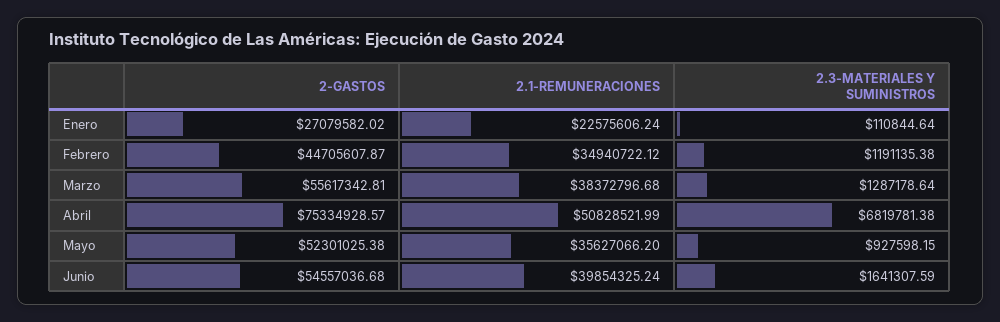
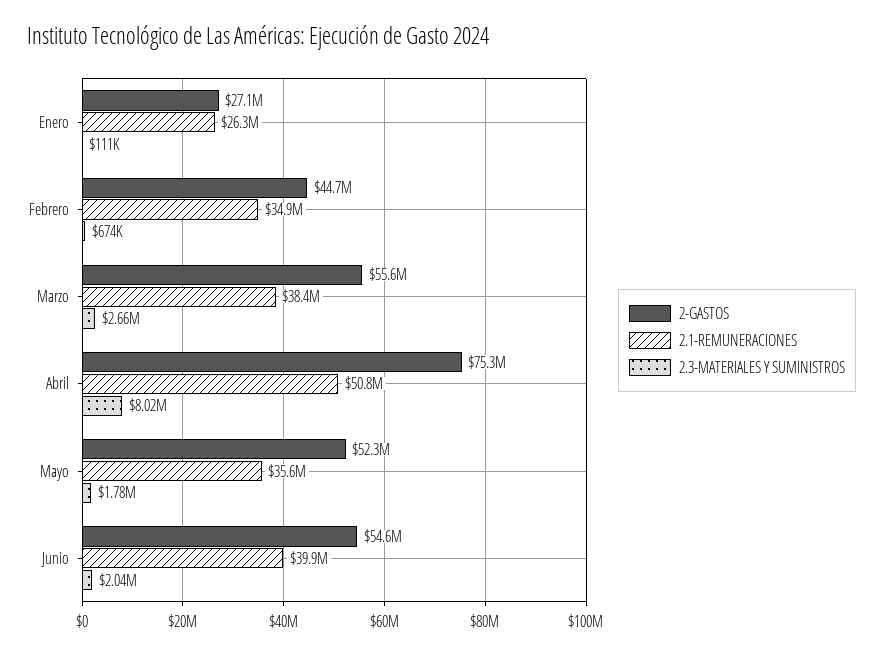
2.1-REMUNERACIONES, Enero: 22575606.24 -> 26300000
2.3-MATERIALES Y SUMINISTROS, Febrero: 1191135.38 -> 674000
2.3-MATERIALES Y SUMINISTROS, Marzo: 1287178.64 -> 2660000
2.3-MATERIALES Y SUMINISTROS, Abril: 6819781.38 -> 8020000
2.3-MATERIALES Y SUMINISTROS, Mayo: 927598.15 -> 1780000
2.3-MATERIALES Y SUMINISTROS, Junio: 1641307.59 -> 2040000

